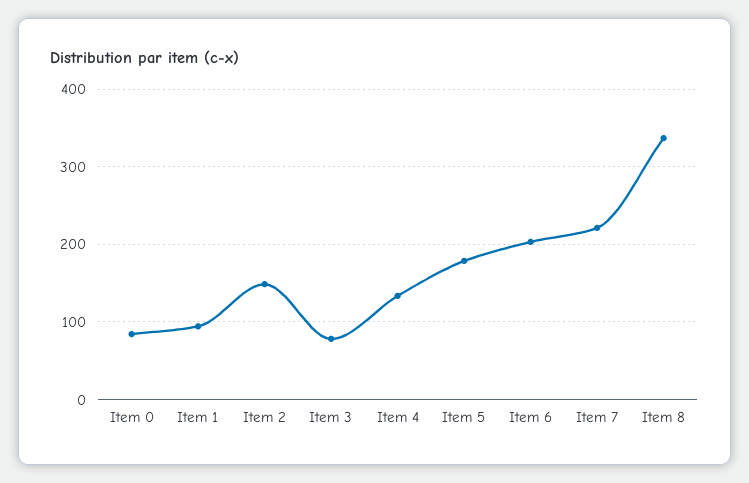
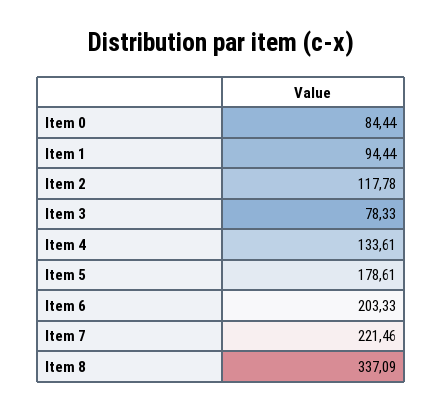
Item 2: 150 -> 117.78

